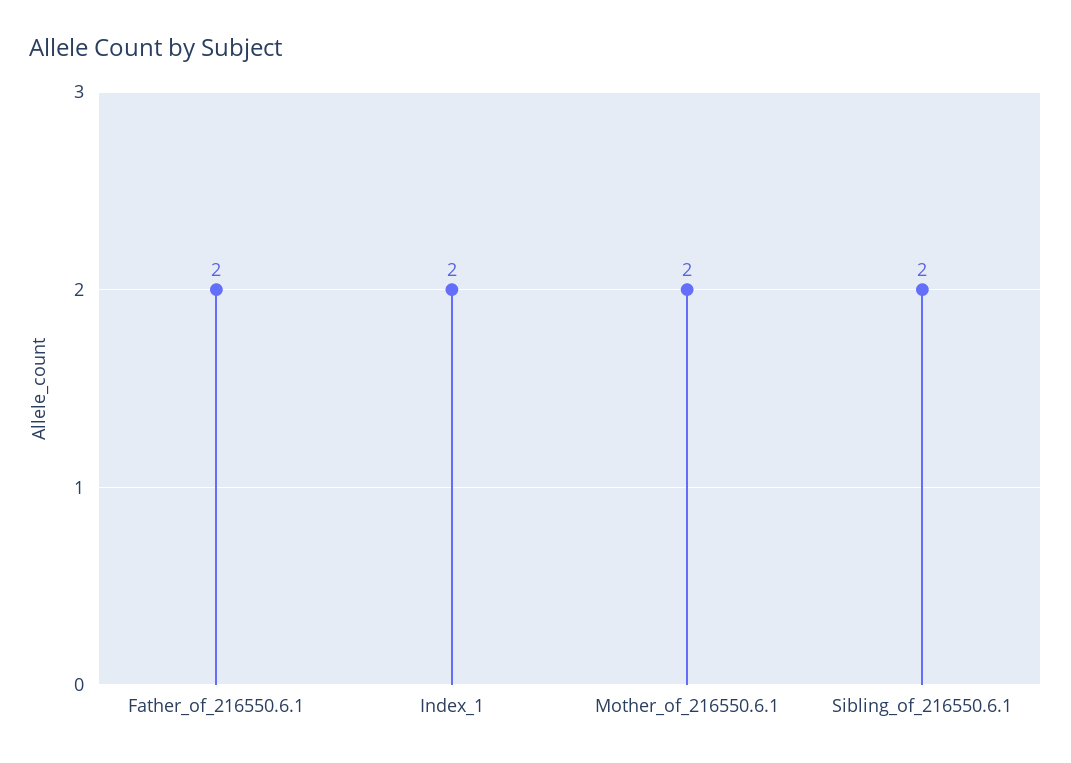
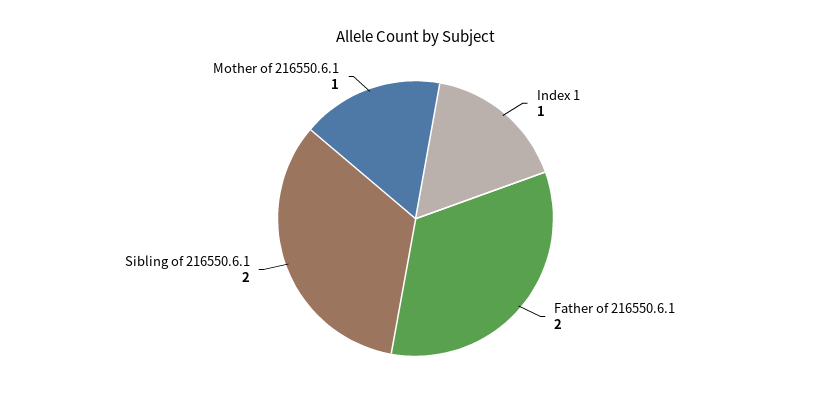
Index_1: 2 -> 1
Mother_of_216550.6.1: 2 -> 1

